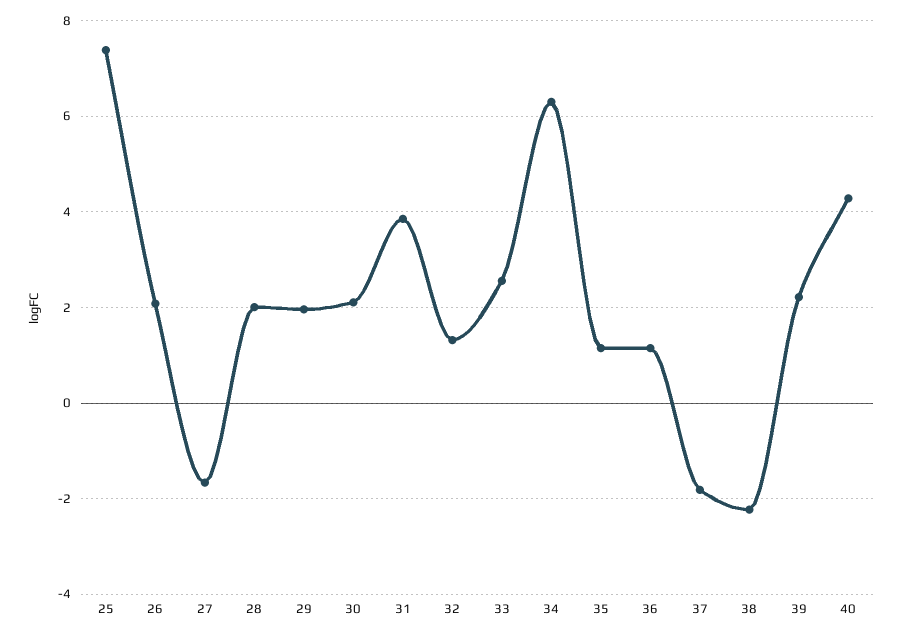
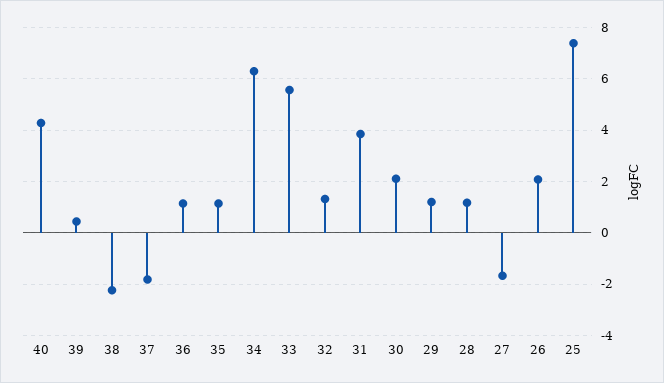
28: 2 -> 1.25
29: 2 -> 1.25
33: 2.6 -> 5.5
39: 2.2 -> 0.5

